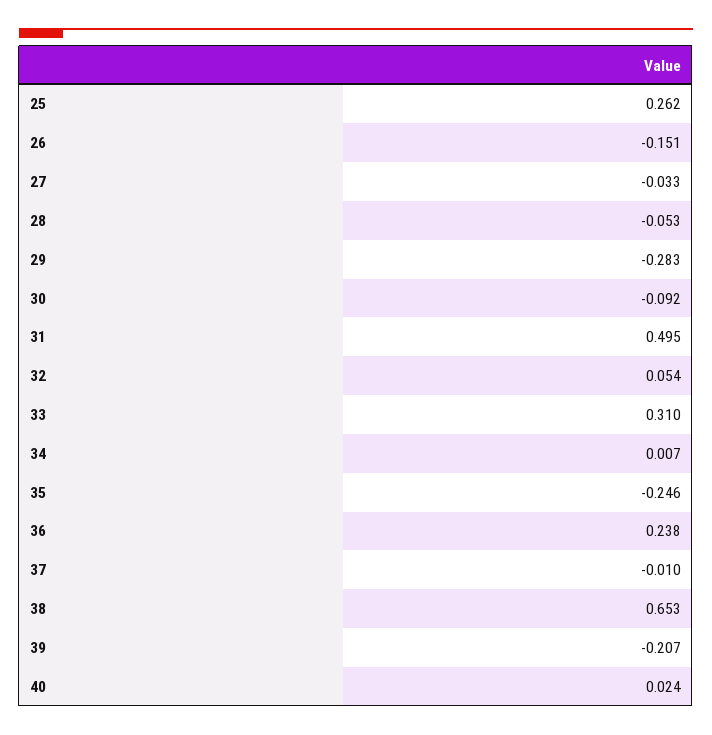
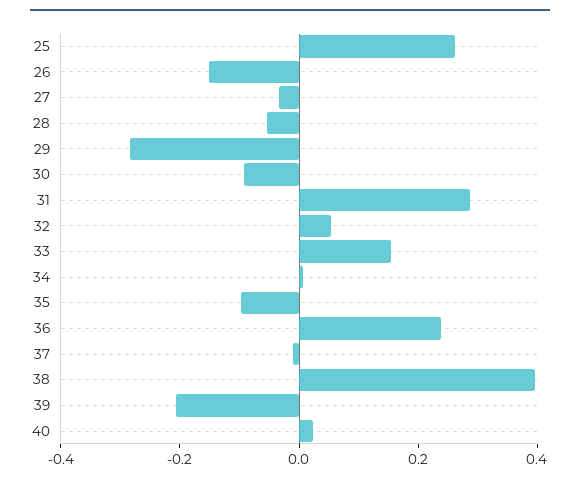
31: 0.495 -> 0.3
33: 0.31 -> 0.15
35: -0.246 -> -0.1
38: 0.653 -> 0.4

